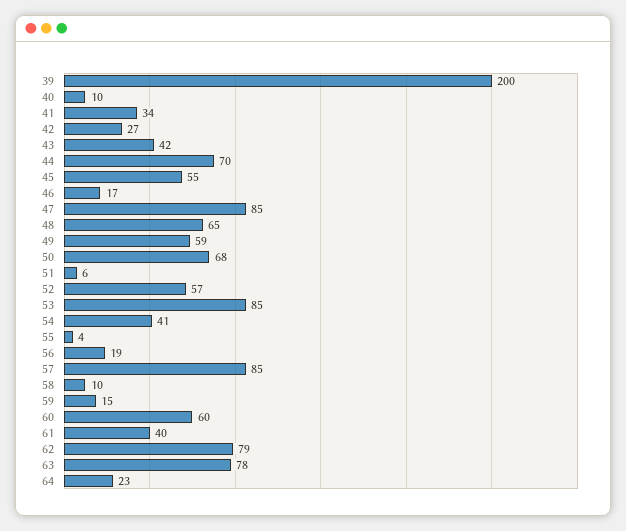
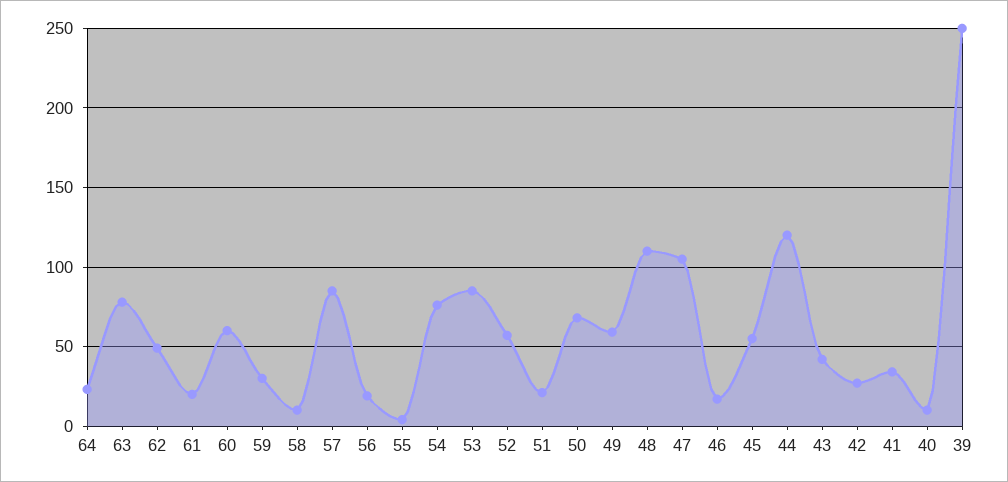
39: 200 -> 250
44: 70 -> 120
47: 85 -> 105
48: 65 -> 110
51: 6 -> 20
54: 41 -> 75
59: 15 -> 30
61: 40 -> 20
62: 79 -> 50

